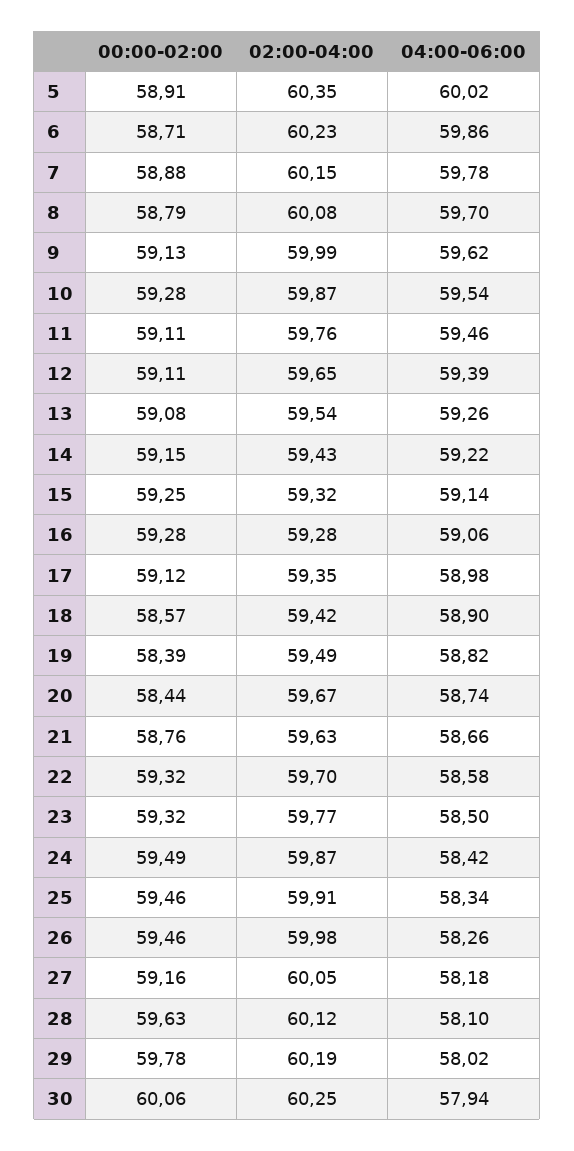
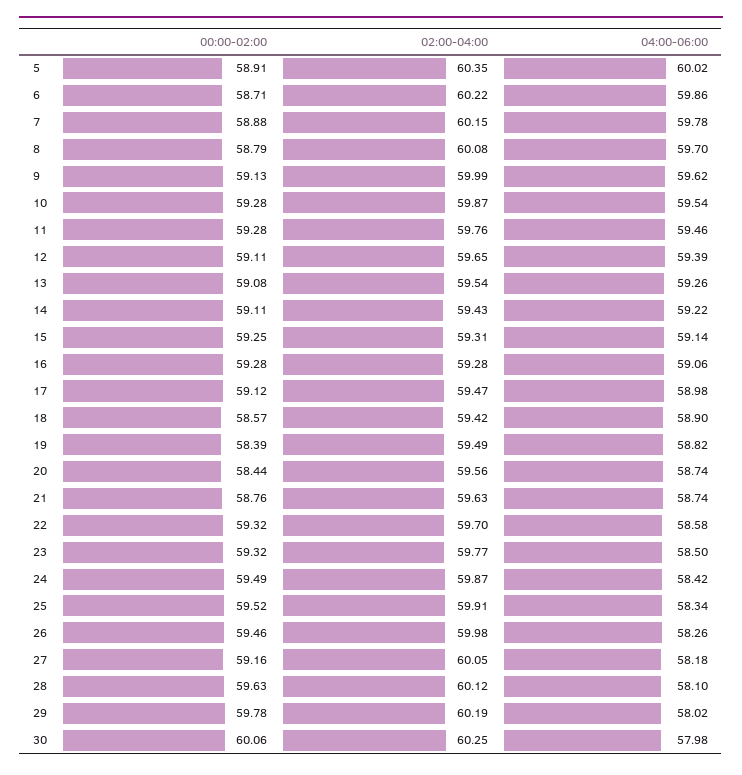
02:00-04:00, 6: 60.23 -> 60.22
00:00-02:00, 11: 59.11 -> 59.28
00:00-02:00, 14: 59.15 -> 59.11
02:00-04:00, 15: 59.32 -> 59.31
02:00-04:00, 17: 59.35 -> 59.47
02:00-04:00, 20: 59.67 -> 59.56
04:00-06:00, 21: 58.66 -> 58.74
00:00-02:00, 25: 59.46 -> 59.52
04:00-06:00, 30: 57.94 -> 57.98

